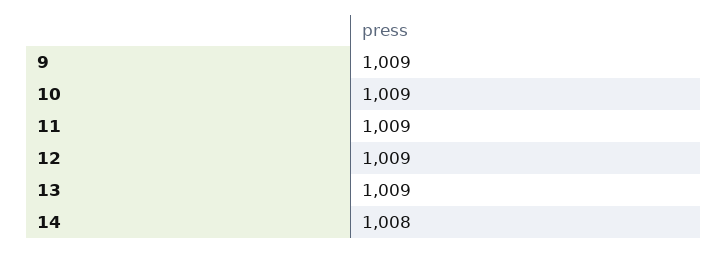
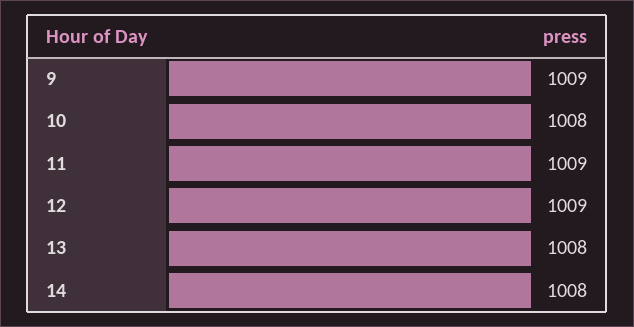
10: 1009 -> 1008
13: 1009 -> 1008

